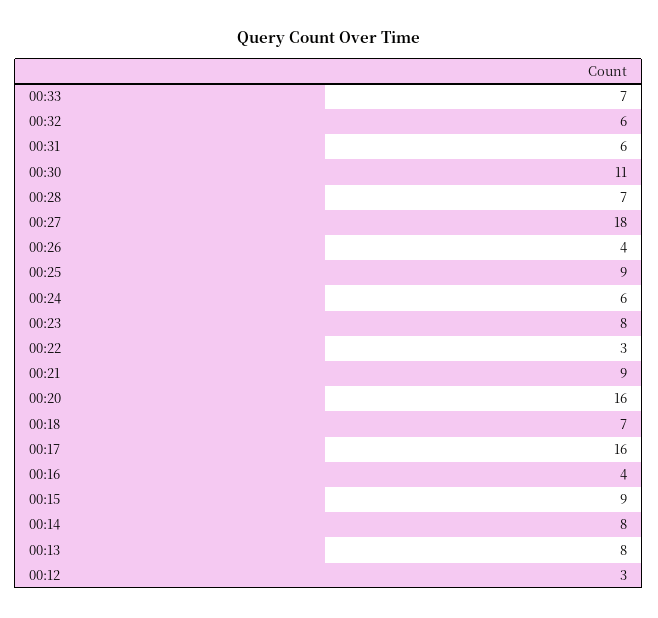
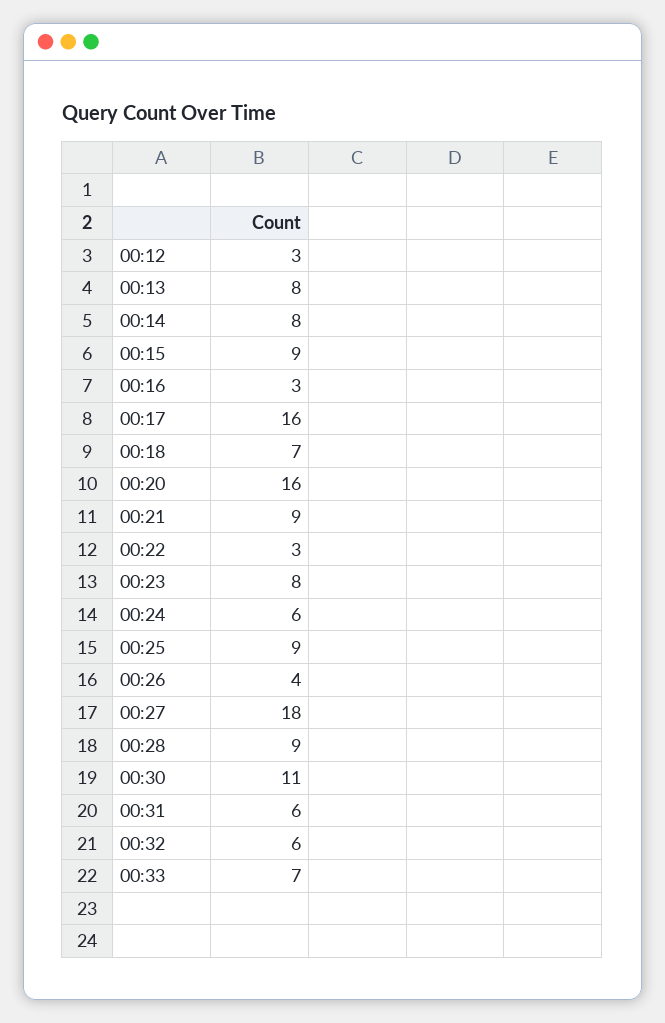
00:28: 7 -> 9
00:16: 4 -> 3

